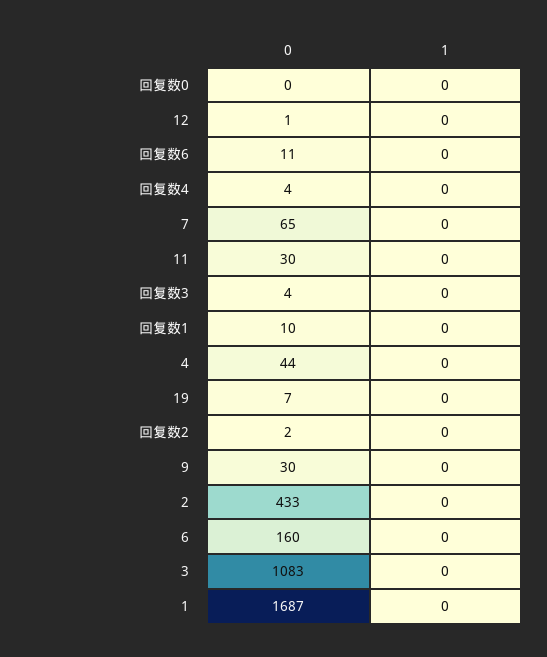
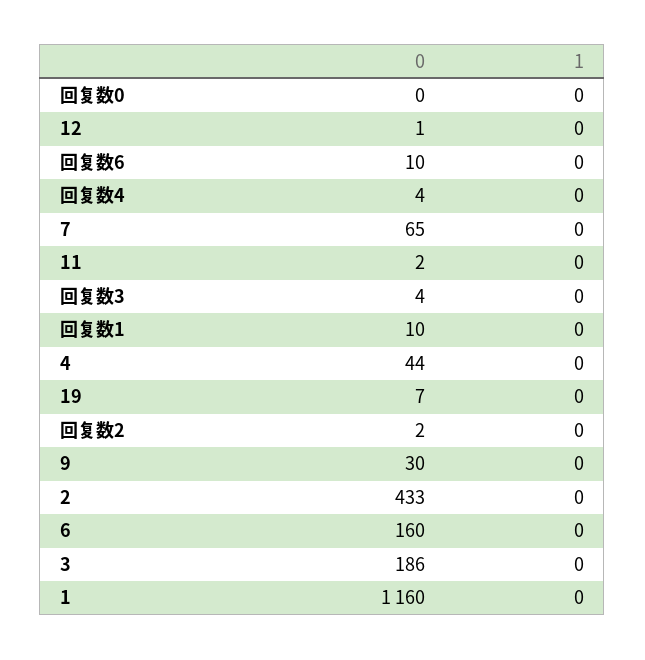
0, 回复数6: 11 -> 10
0, 11: 30 -> 2
0, 3: 1083 -> 186
0, 1: 1687 -> 1160

